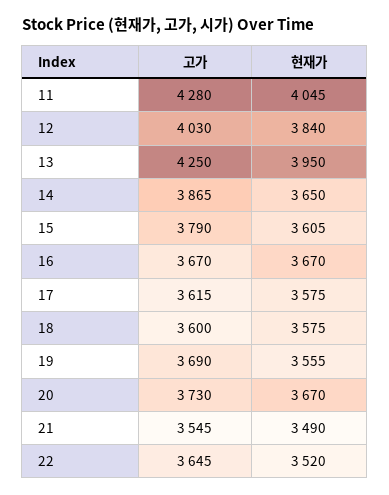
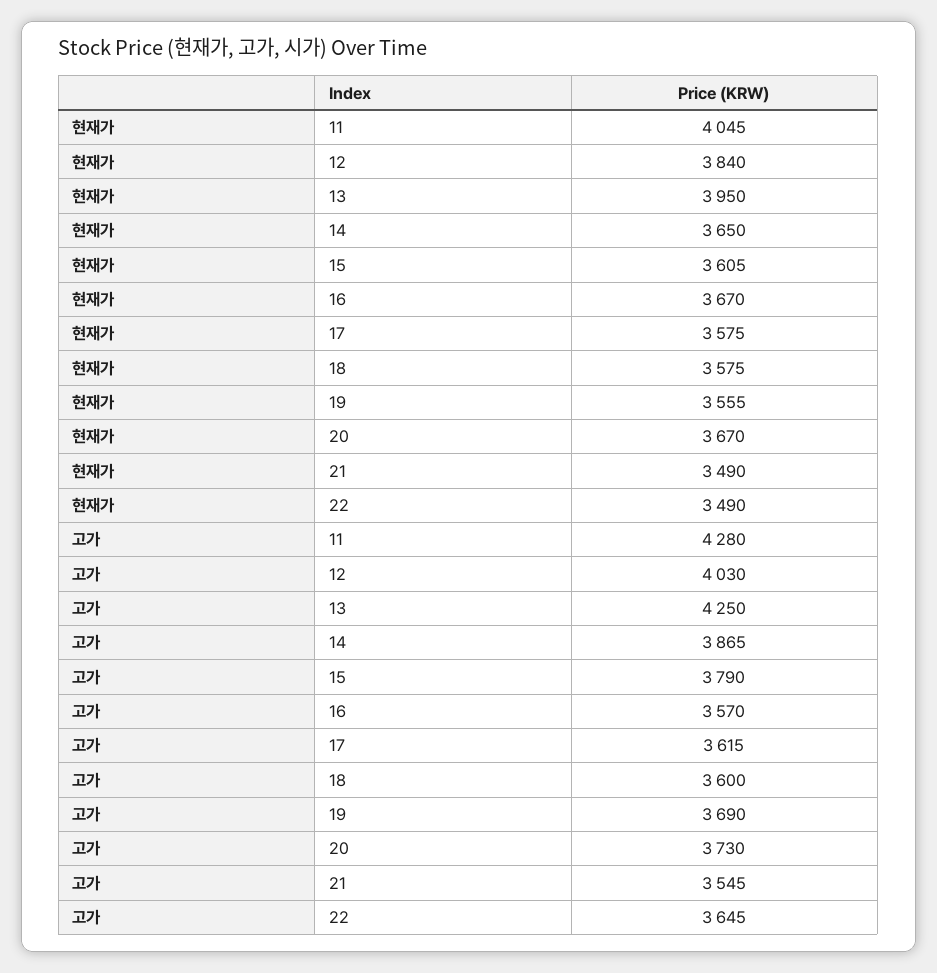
고가, 16: 3670 -> 3570
현재가, 22: 3520 -> 3490

